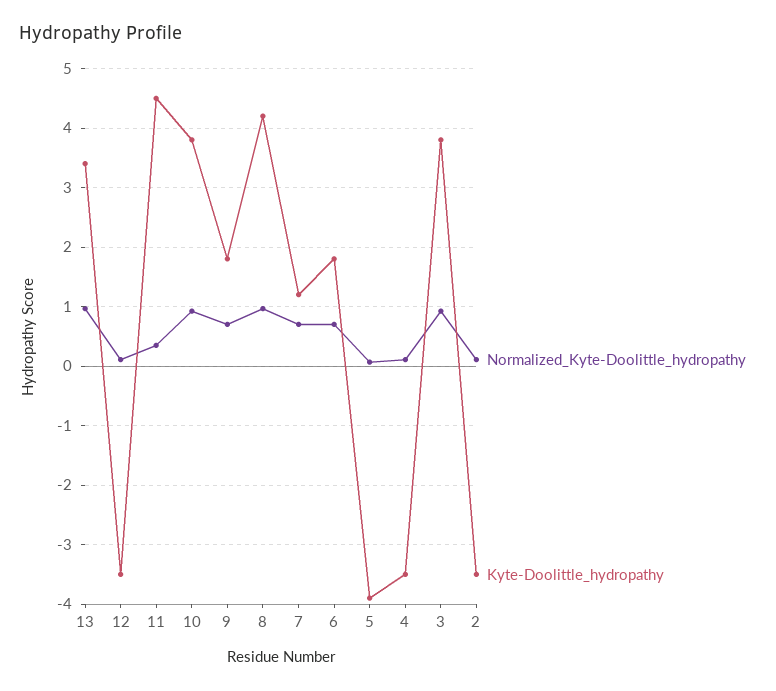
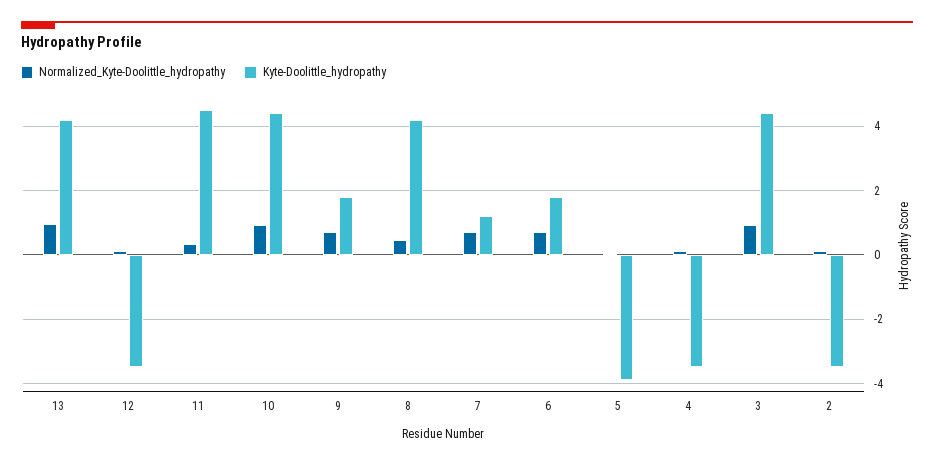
Kyte-Doolittle_hydropathy, 13: 3.4 -> 4.2
Kyte-Doolittle_hydropathy, 10: 3.8 -> 4.4
Normalized_Kyte-Doolittle_hydropathy, 8: 1 -> 0.4
Kyte-Doolittle_hydropathy, 3: 3.8 -> 4.4

